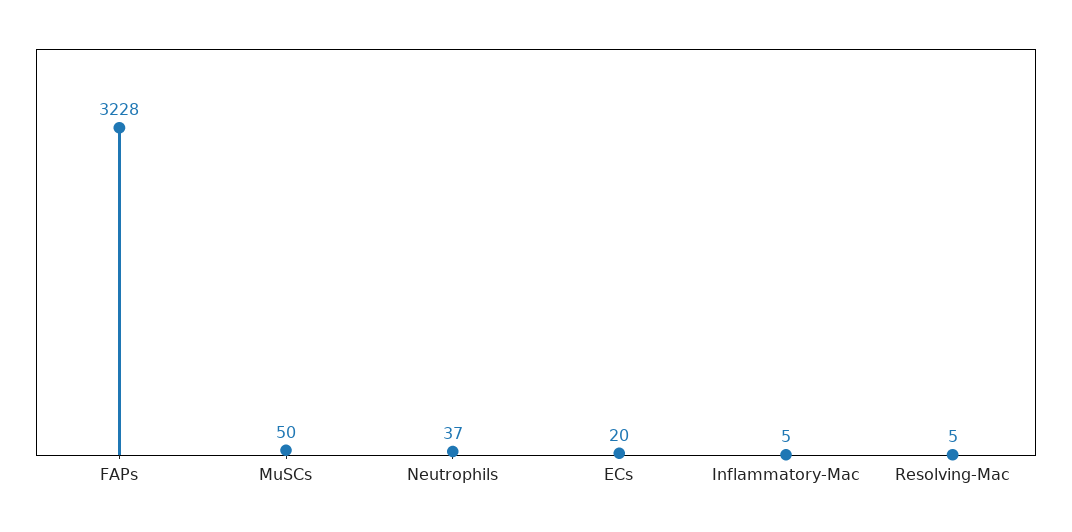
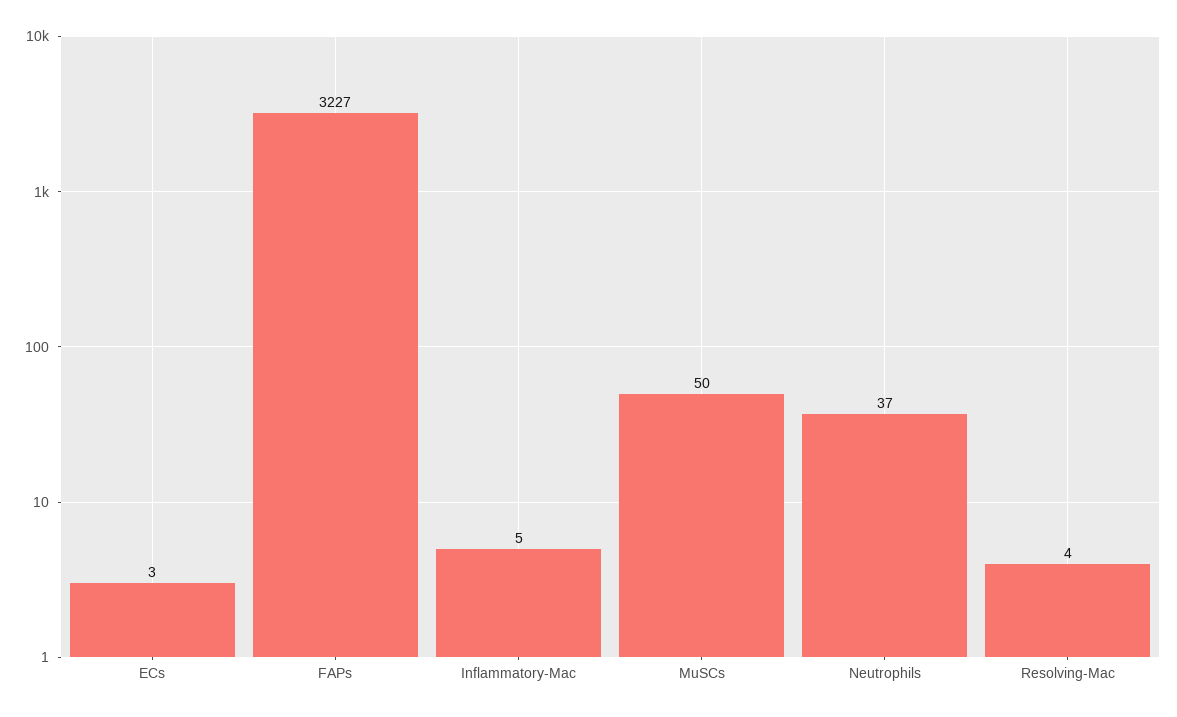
FAPs: 3228 -> 3227
ECs: 20 -> 3
Resolving-Mac: 5 -> 4

